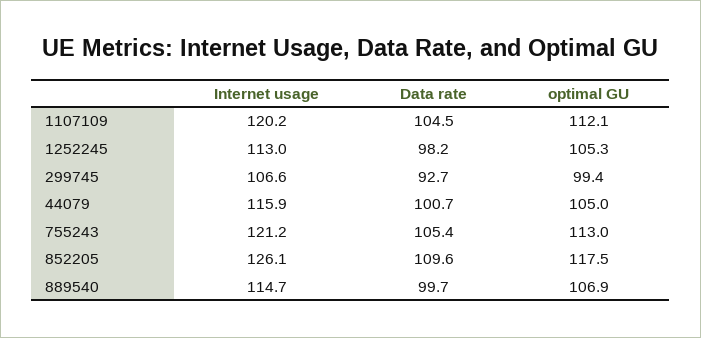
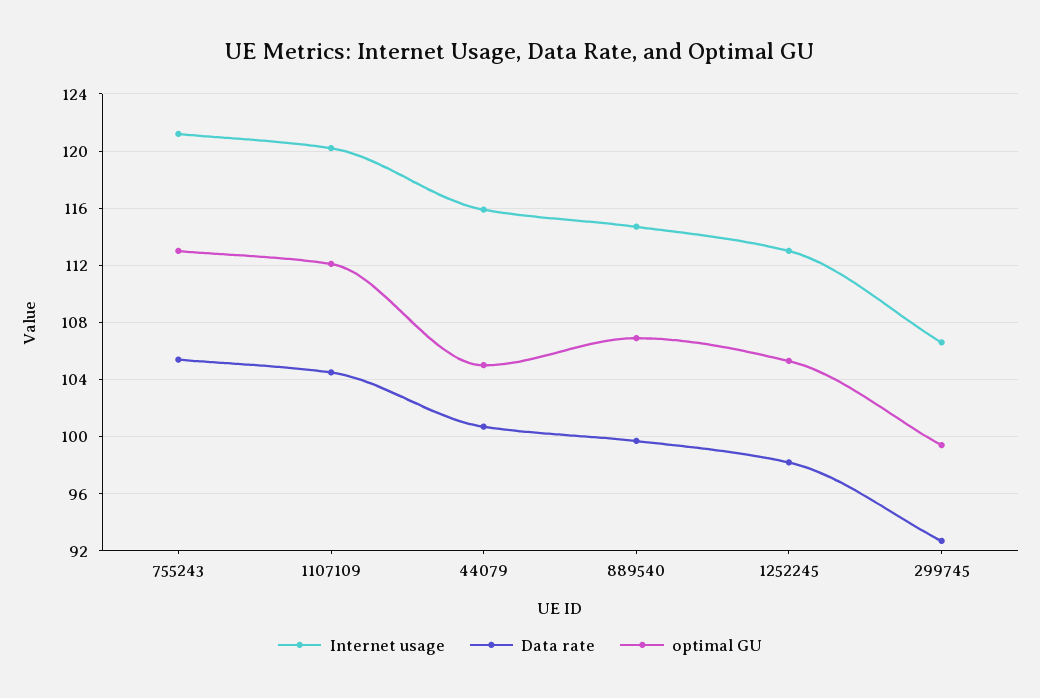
Internet usage, 852205: 126.1 -> none
Data rate, 852205: 109.6 -> none
optimal GU, 852205: 117.5 -> none

